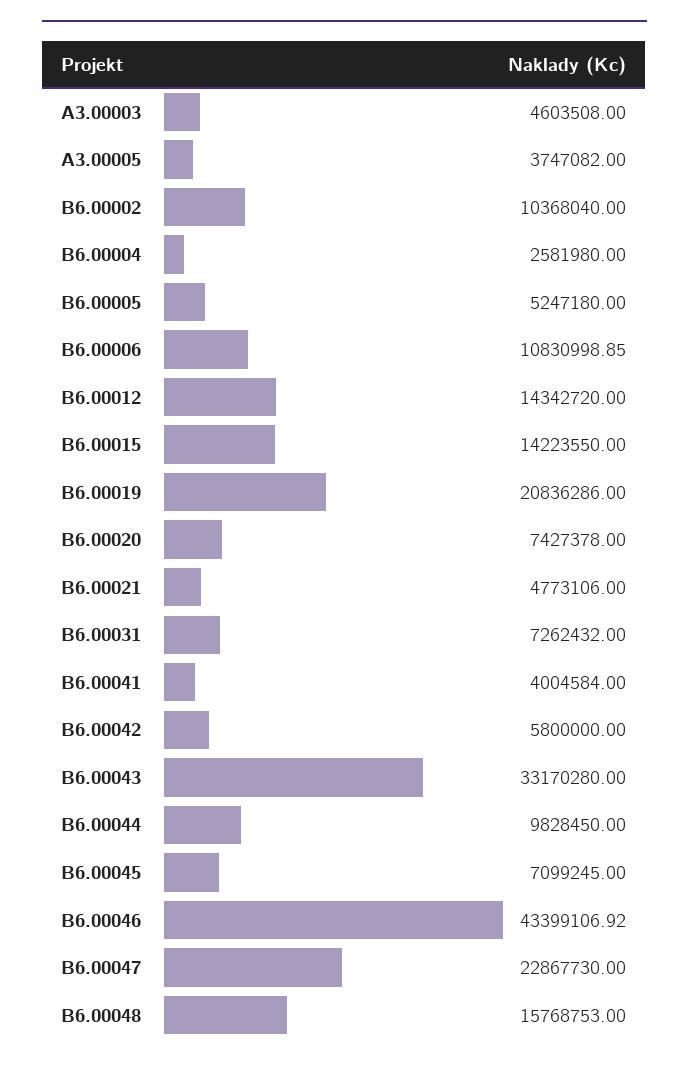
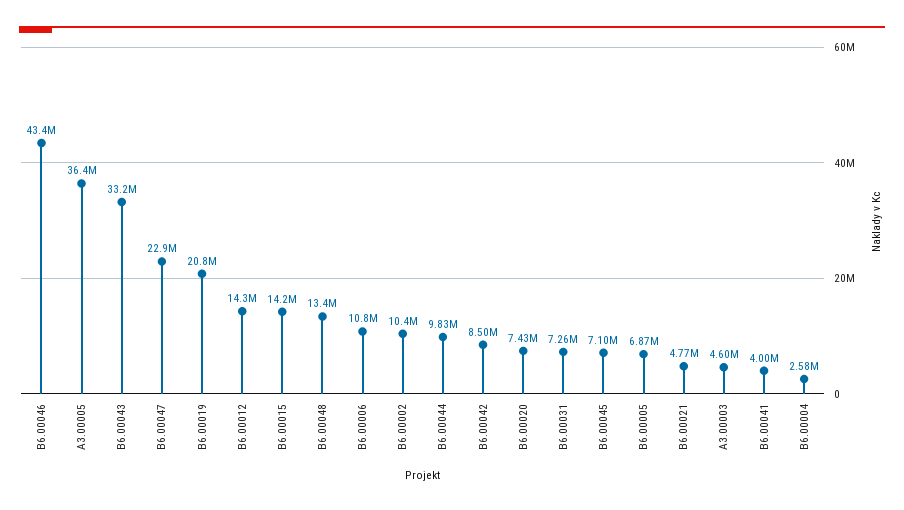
A3.00005: 3747082 -> 36400000
B6.00005: 5247180 -> 6870000
B6.00042: 5800000 -> 8500000
B6.00048: 15768753 -> 13400000

